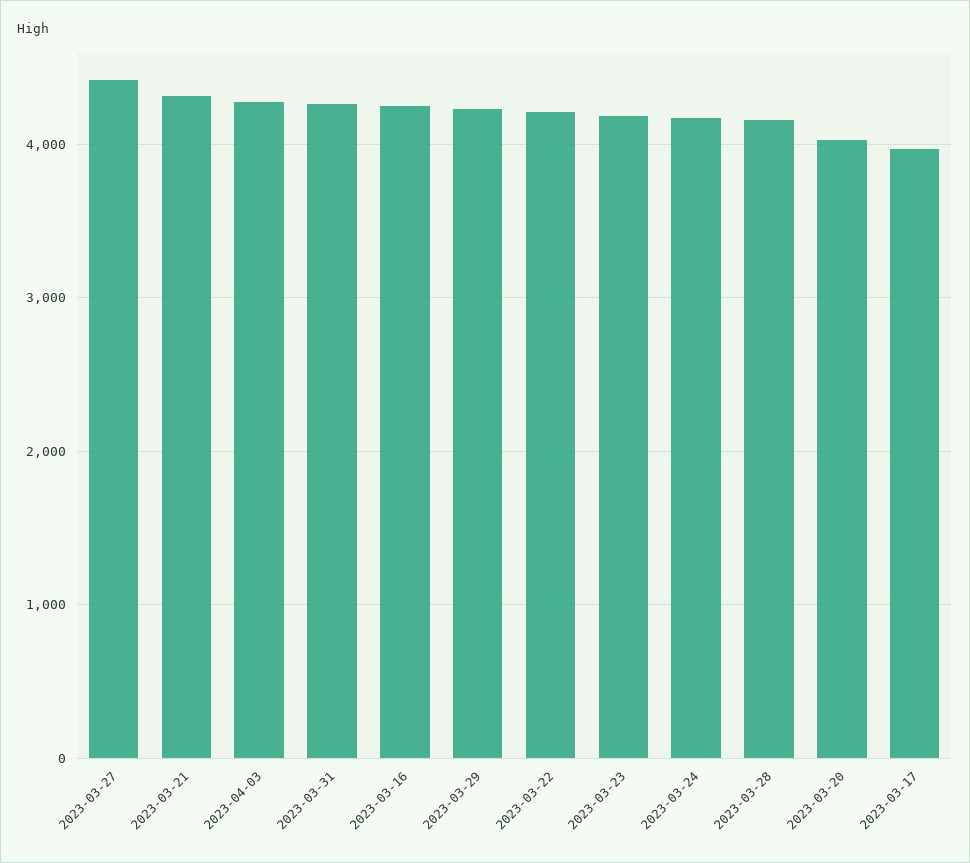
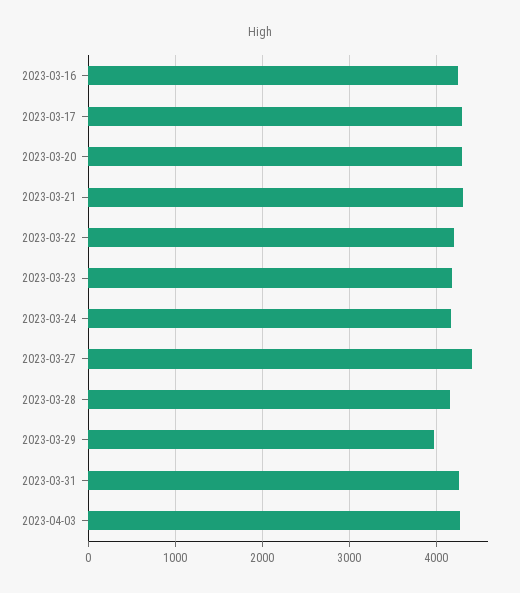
2023-03-29: 4200 -> 4000
2023-03-20: 4000 -> 4300
2023-03-17: 4000 -> 4300

